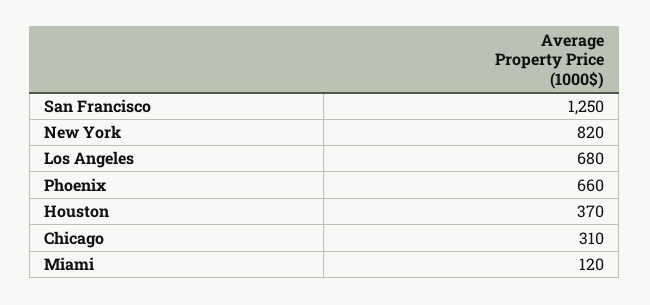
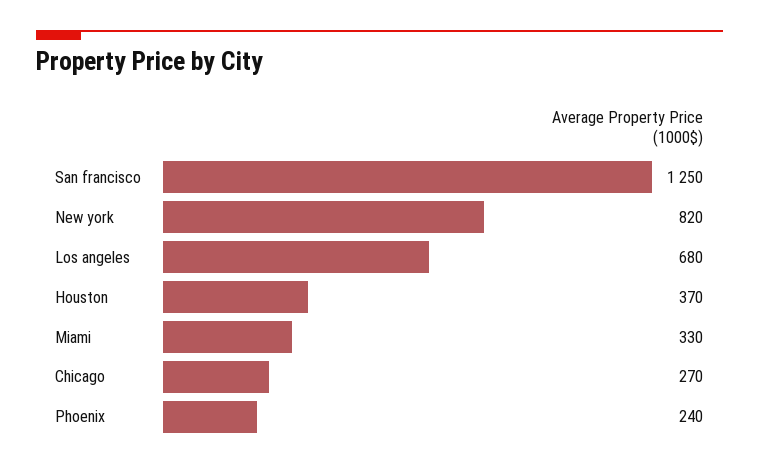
Phoenix: 660 -> 240
Chicago: 310 -> 270
Miami: 120 -> 330

